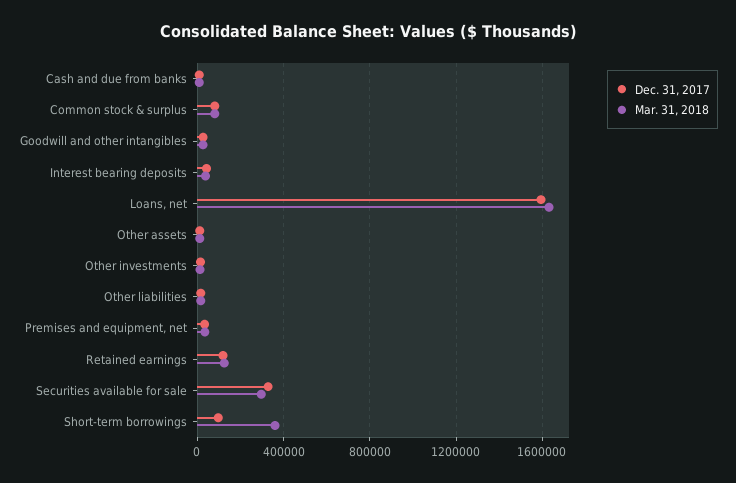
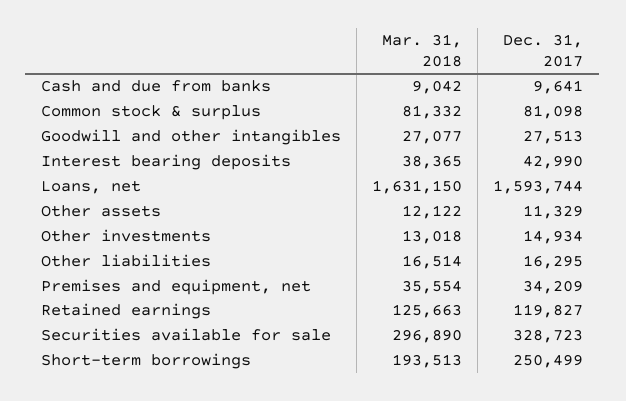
Dec. 31, 2017, Short-term borrowings: 100000 -> 250499
Mar. 31, 2018, Short-term borrowings: 350000 -> 193513

